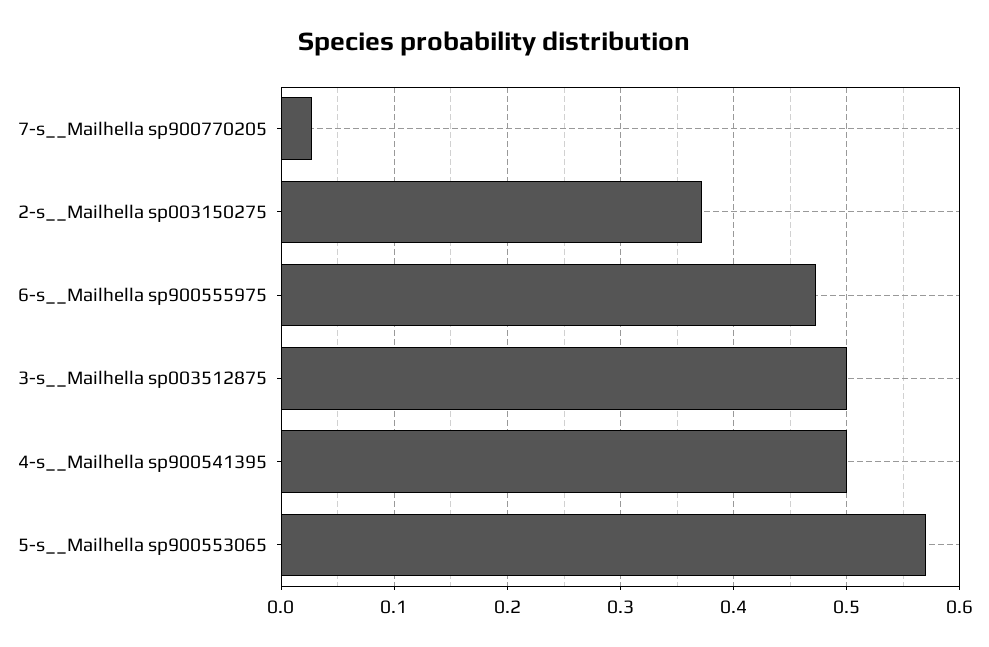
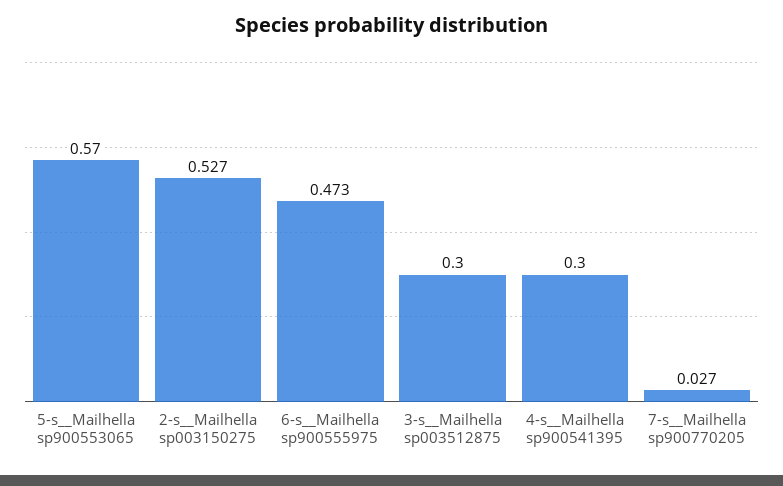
2-s__Mailhella sp003150275: 0.37 -> 0.527
3-s__Mailhella sp003512875: 0.5 -> 0.3
4-s__Mailhella sp900541395: 0.5 -> 0.3

